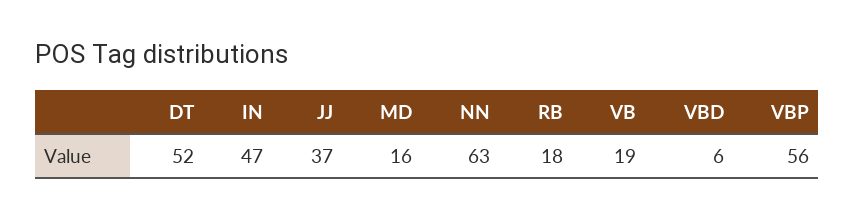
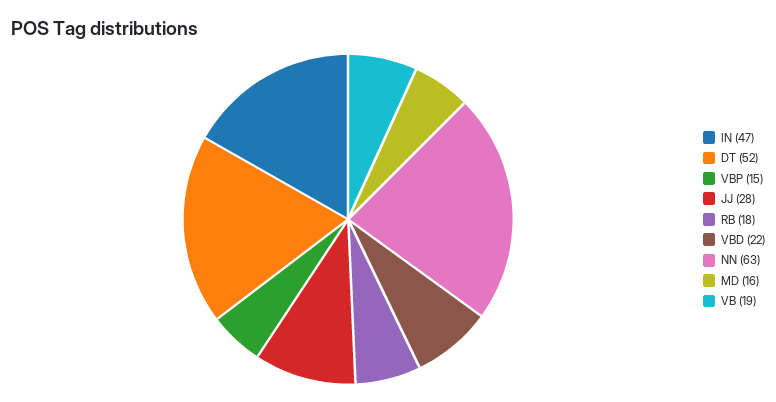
JJ: 37 -> 28
VBD: 6 -> 22
VBP: 56 -> 15

